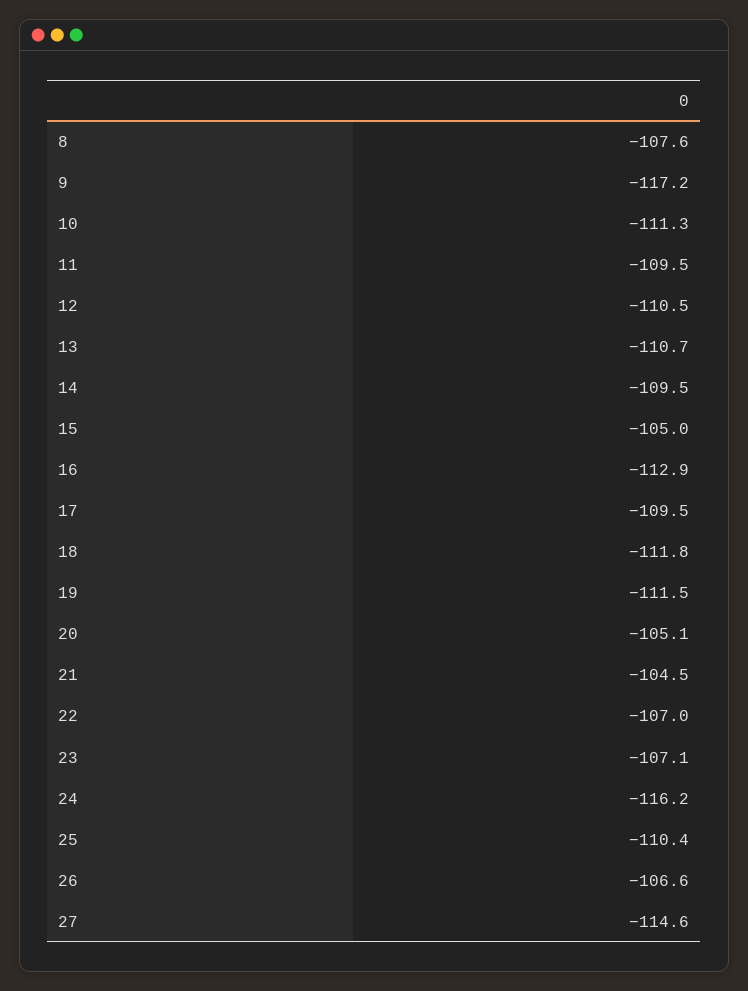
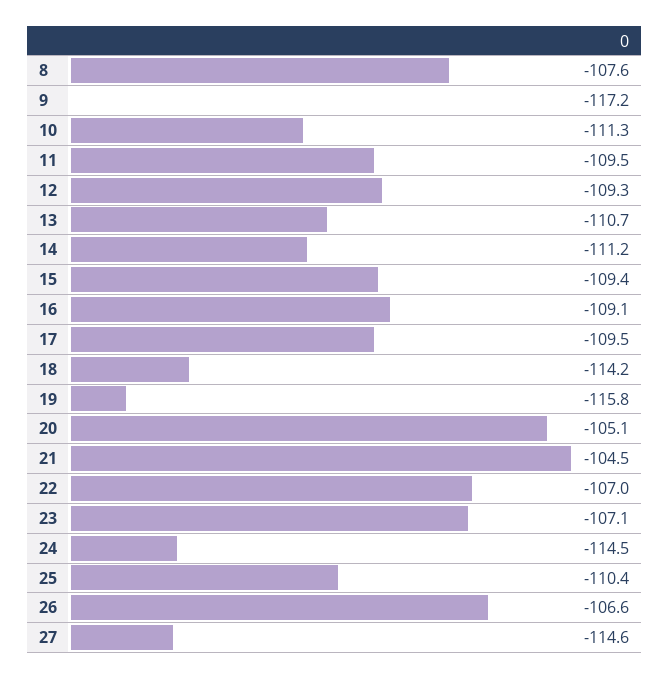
12: -110.5 -> -109.3
14: -109.5 -> -111.2
15: -105 -> -109.4
16: -112.9 -> -109.1
18: -111.8 -> -114.2
19: -111.5 -> -115.8
24: -116.2 -> -114.5

